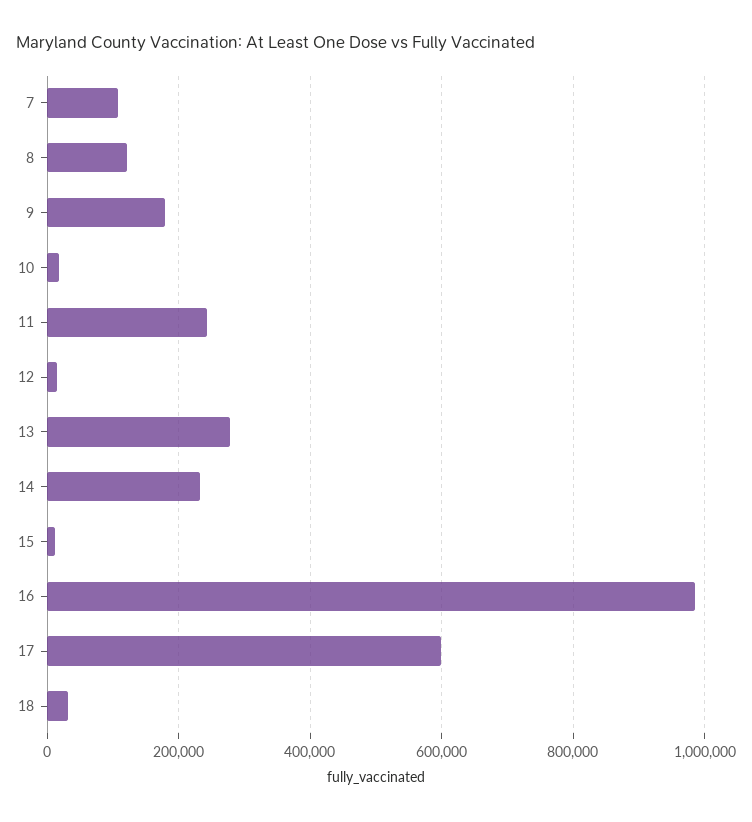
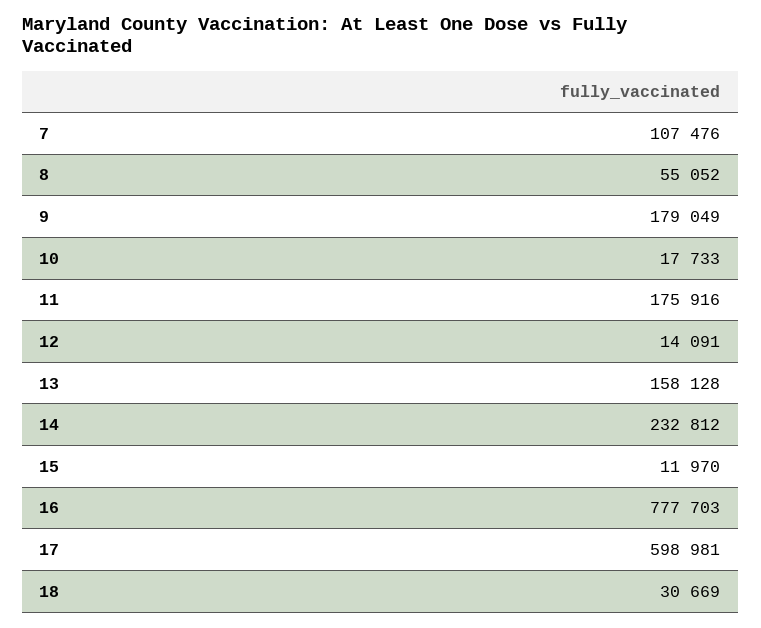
8: 120000 -> 55052
11: 240000 -> 175916
13: 280000 -> 158128
16: 980000 -> 777703

